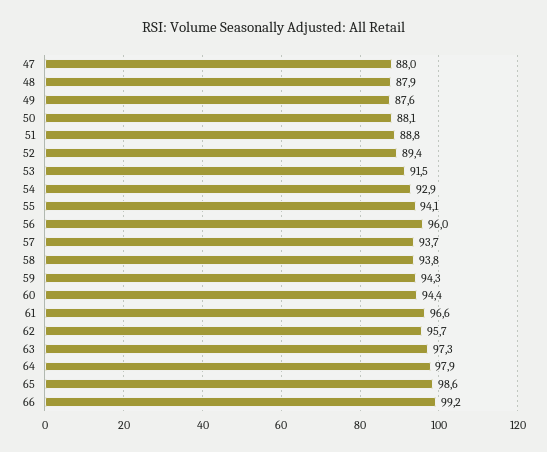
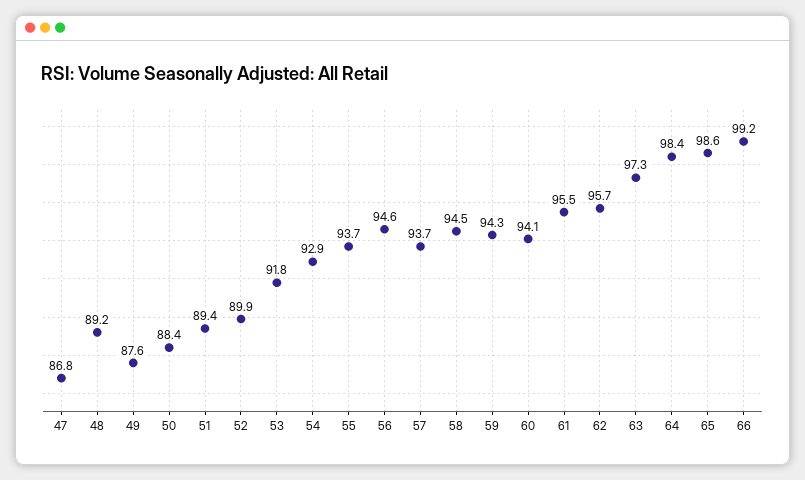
47: 88 -> 86.8
48: 87.9 -> 89.2
50: 88.1 -> 88.4
51: 88.8 -> 89.4
52: 89.4 -> 89.9
53: 91.5 -> 91.8
55: 94.1 -> 93.7
56: 96 -> 94.6
58: 93.8 -> 94.5
60: 94.4 -> 94.1
61: 96.6 -> 95.5
64: 97.9 -> 98.4

